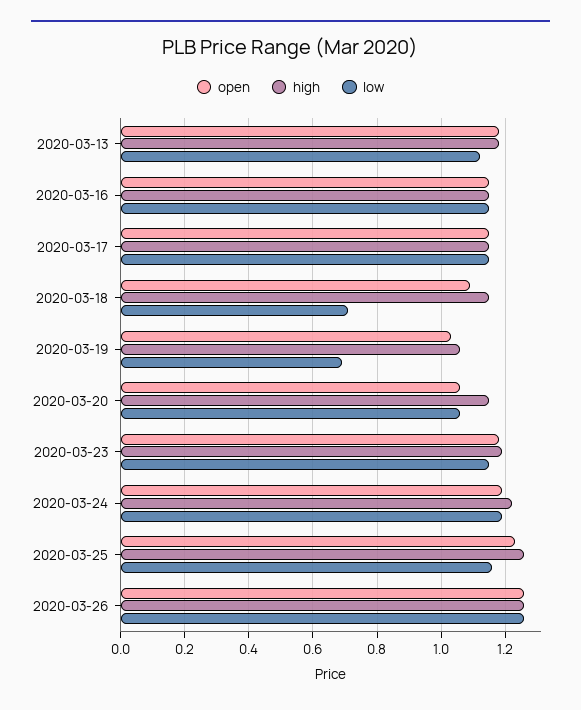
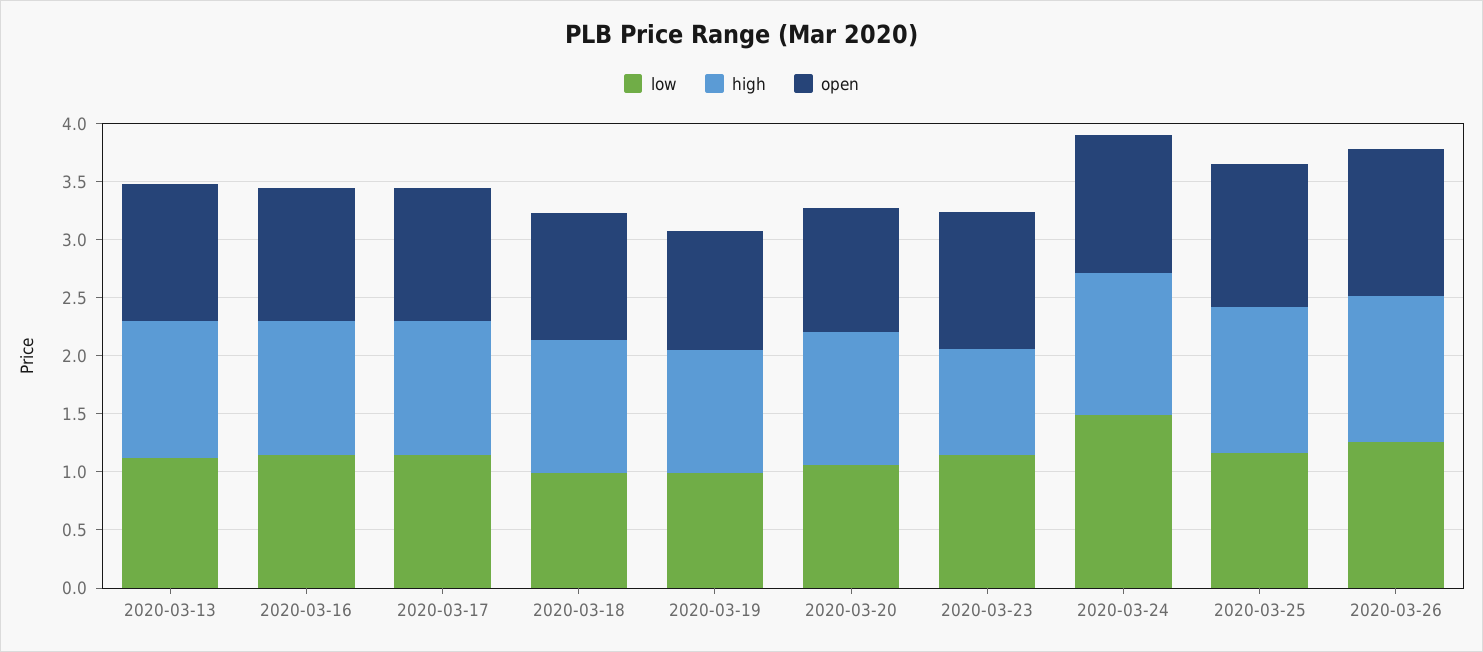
low, 2020-03-18: 0.7 -> 1
low, 2020-03-19: 0.7 -> 1
high, 2020-03-23: 1.2 -> 0.9
low, 2020-03-24: 1.2 -> 1.5

